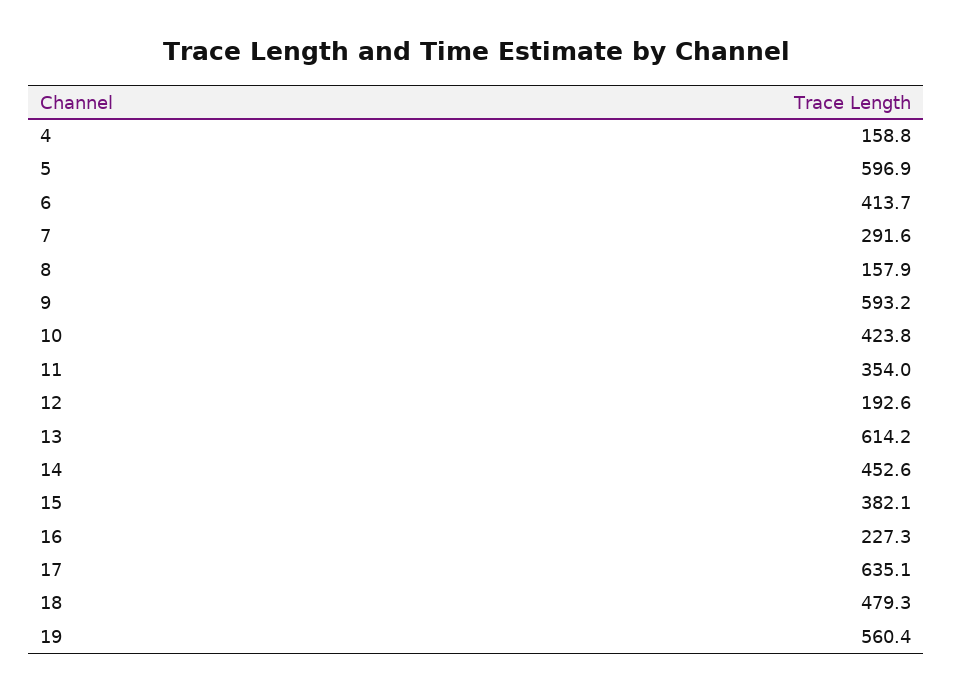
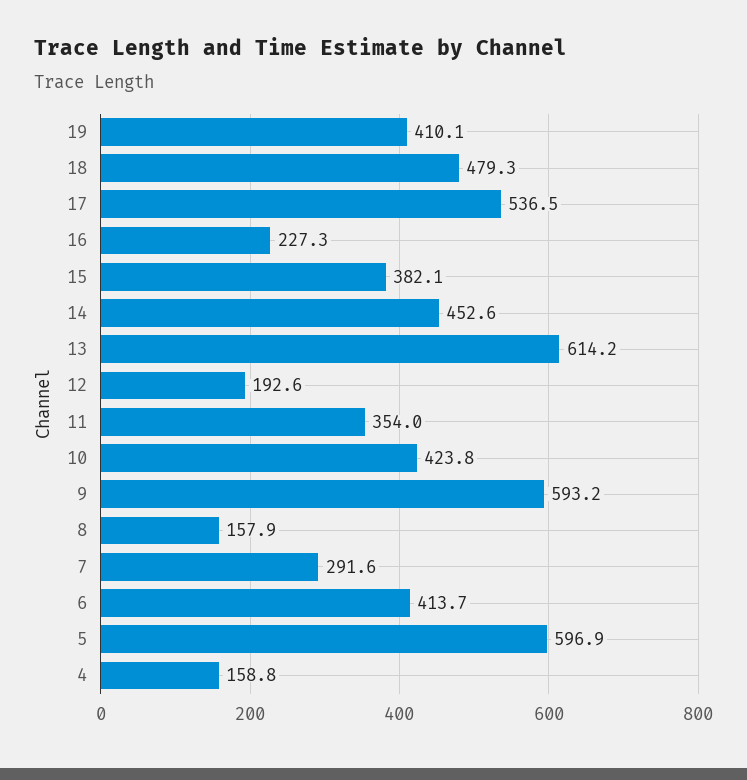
17: 635.1 -> 536.5
19: 560.4 -> 410.1

